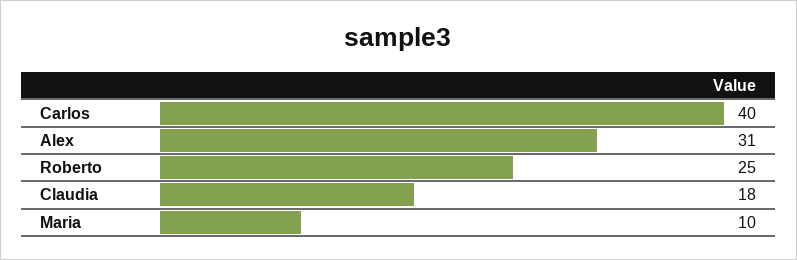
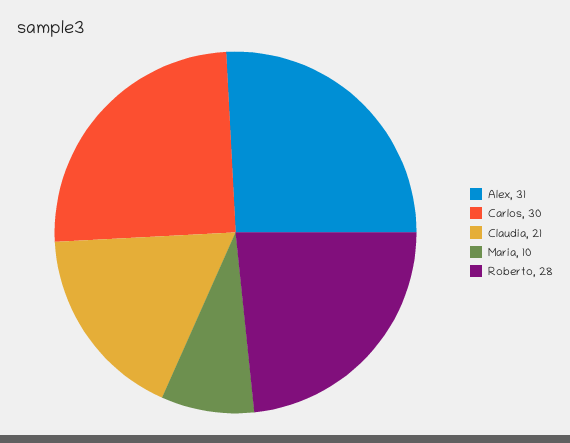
Carlos: 40 -> 30
Roberto: 25 -> 28
Claudia: 18 -> 21

